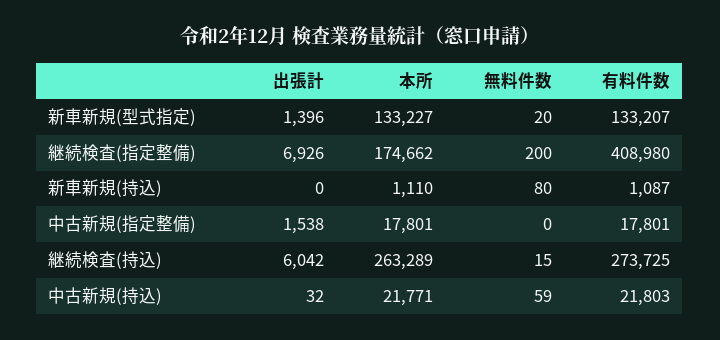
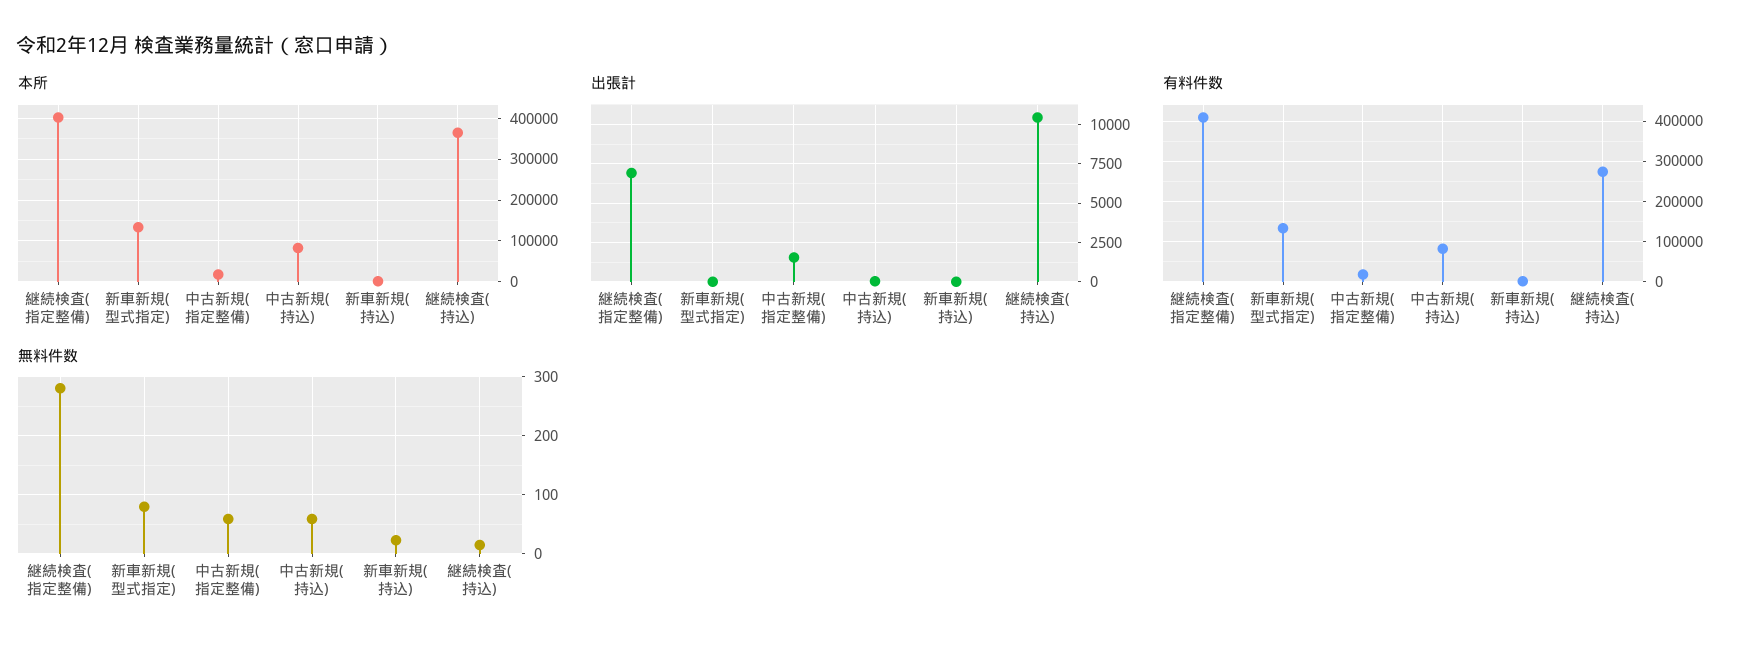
出張計, 新車新規(型式指定): 1396 -> 0
無料件数, 新車新規(型式指定): 20 -> 80
本所, 継続検査(指定整備): 174662 -> 400000
無料件数, 継続検査(指定整備): 200 -> 280
無料件数, 新車新規(持込): 80 -> 20
無料件数, 中古新規(指定整備): 0 -> 60
出張計, 継続検査(持込): 6042 -> 10500
本所, 継続検査(持込): 263289 -> 360000
本所, 中古新規(持込): 21771 -> 80000
有料件数, 中古新規(持込): 21803 -> 80000

